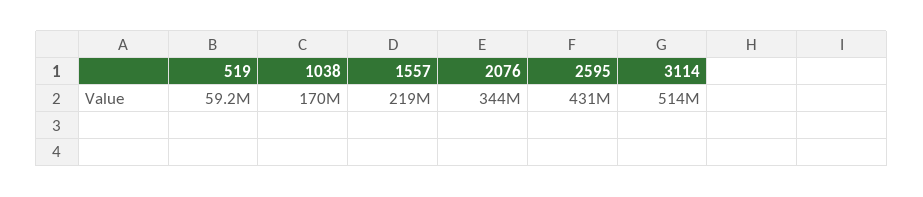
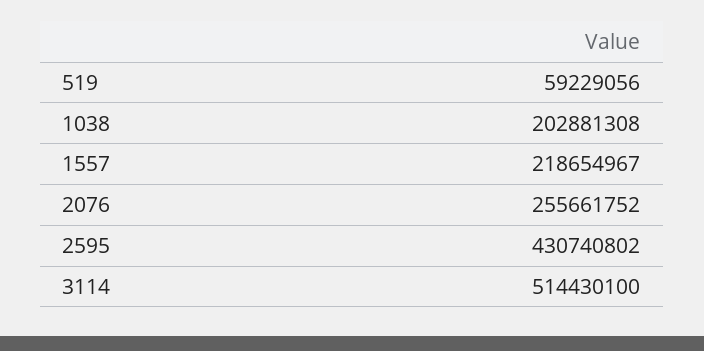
1038: 170000000 -> 202881308
2076: 344000000 -> 255661752

